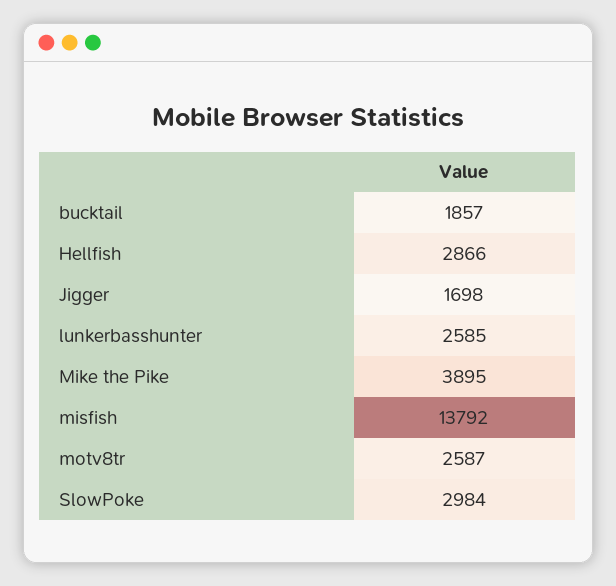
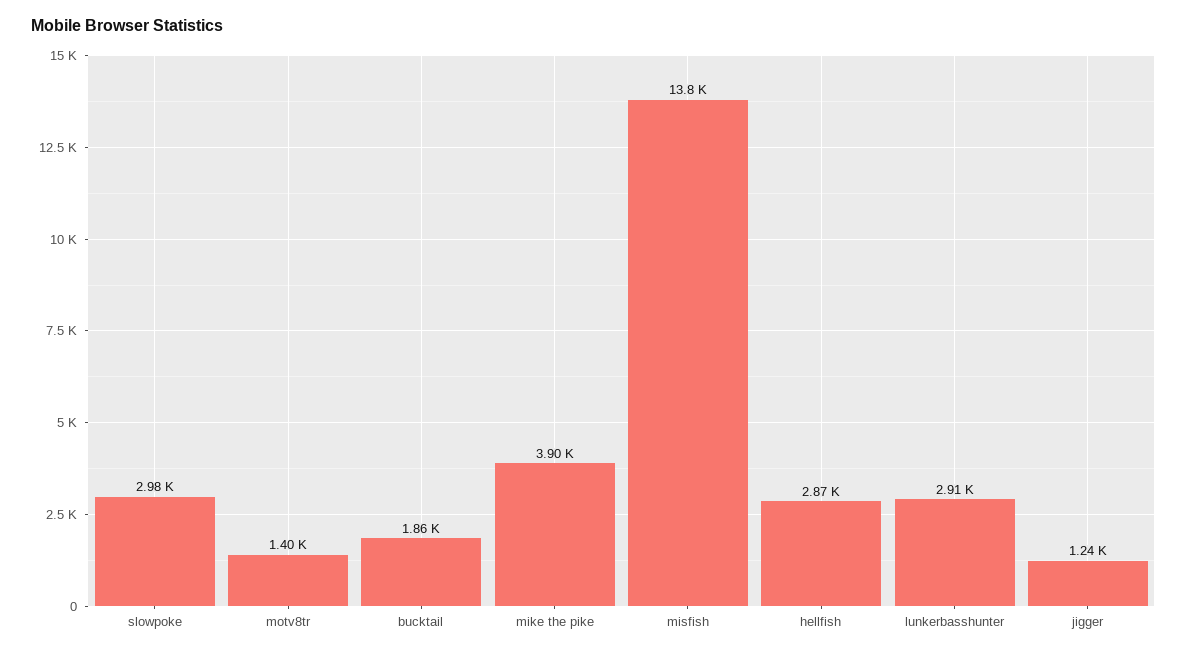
Jigger: 1698 -> 1240
lunkerbasshunter: 2585 -> 2910
motv8tr: 2587 -> 1400

